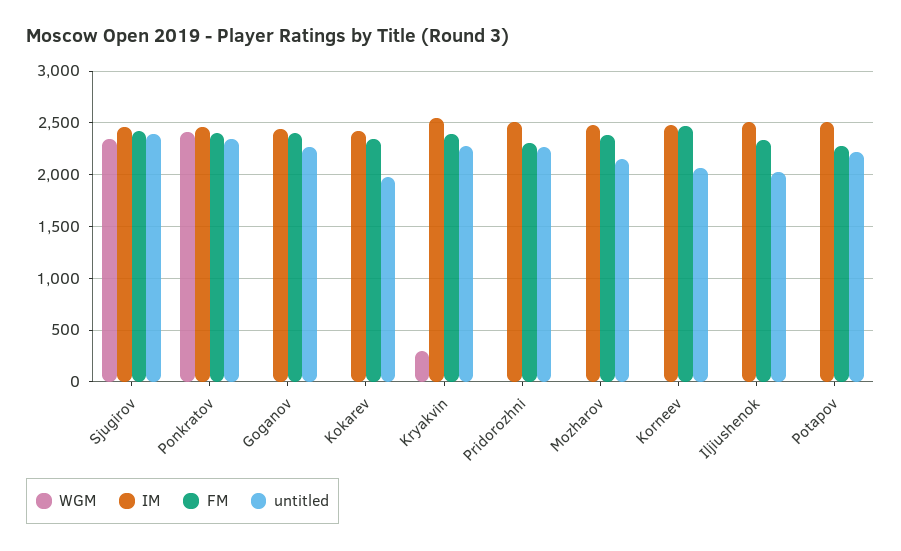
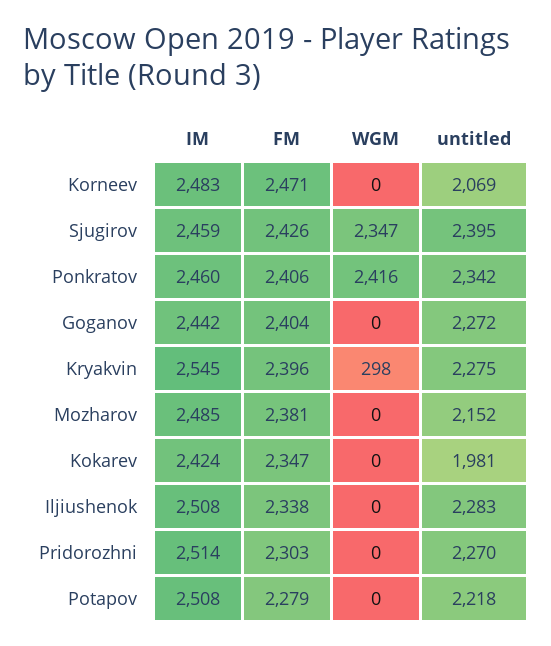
untitled, Iljiushenok: 2000 -> 2283

